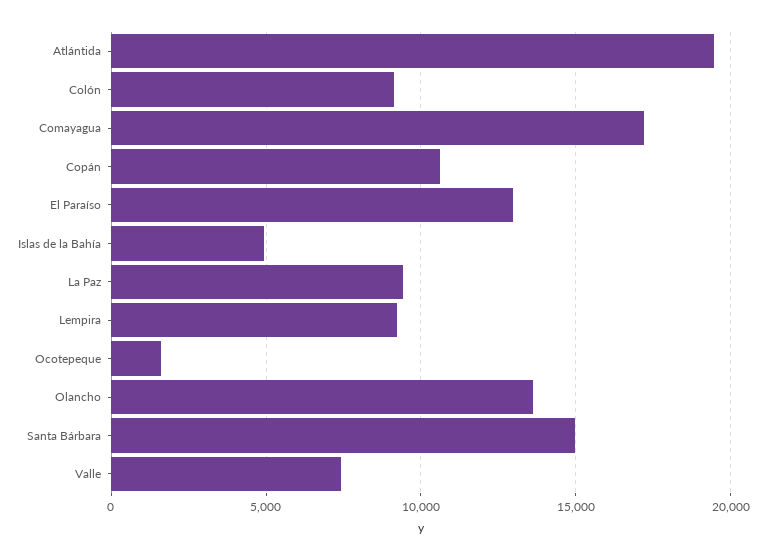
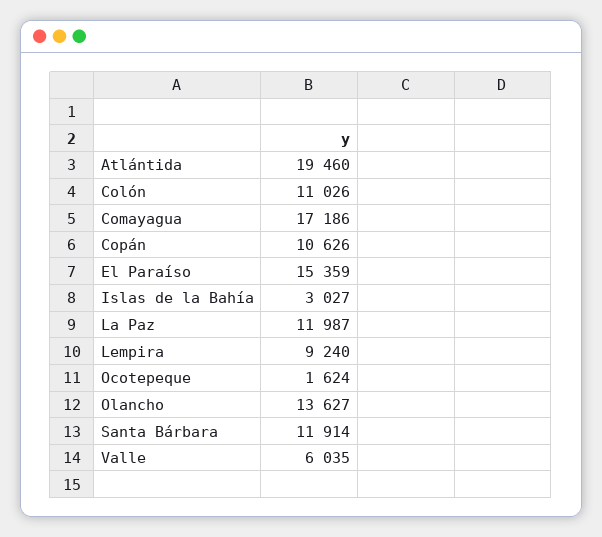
Colón: 9000 -> 11026
El Paraíso: 13000 -> 15359
Islas de la Bahía: 5000 -> 3027
La Paz: 9500 -> 11987
Santa Bárbara: 15000 -> 11914
Valle: 7500 -> 6035

